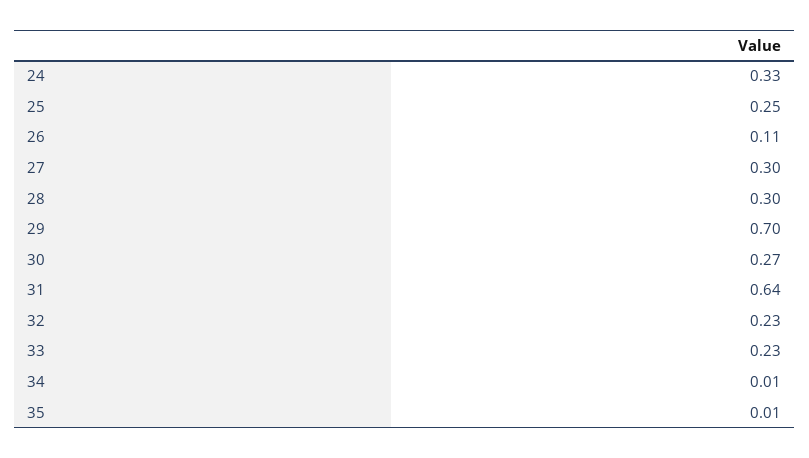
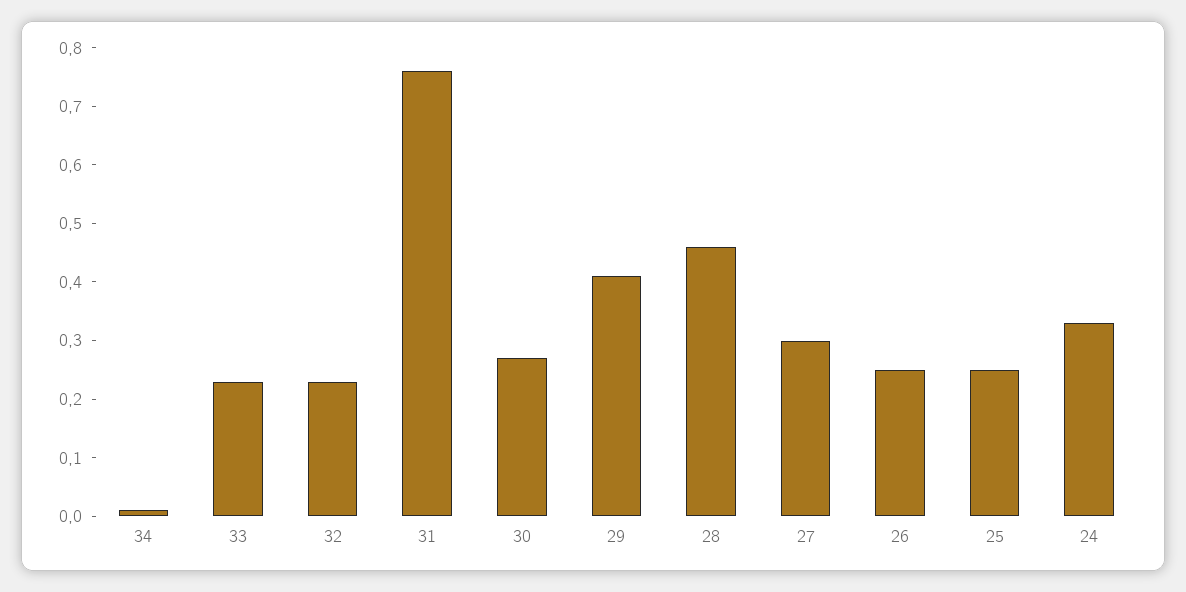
26: 0.11 -> 0.25
28: 0.3 -> 0.45
29: 0.7 -> 0.4
31: 0.64 -> 0.75
35: 0.01 -> none

